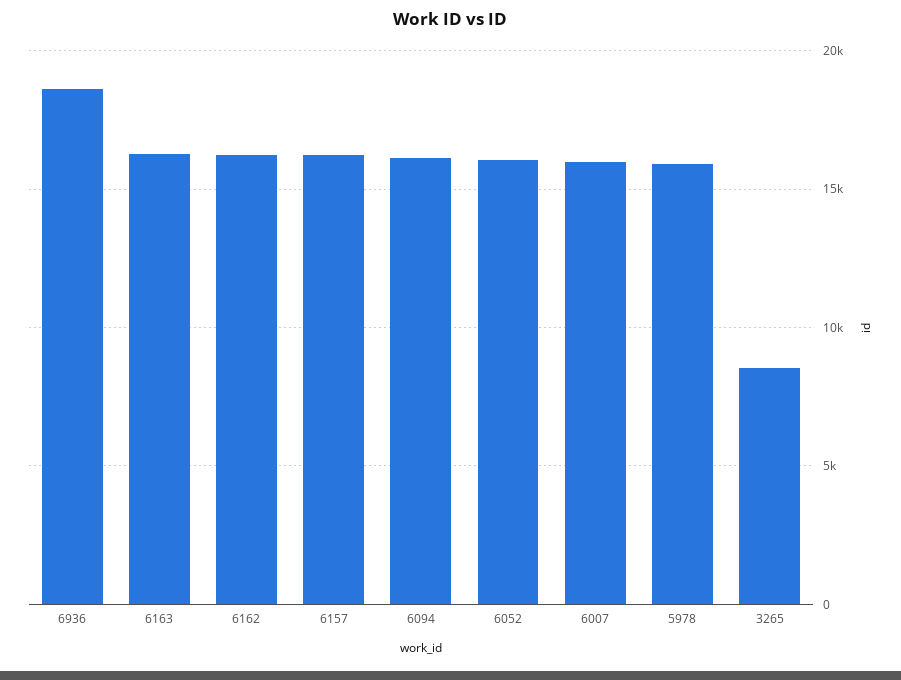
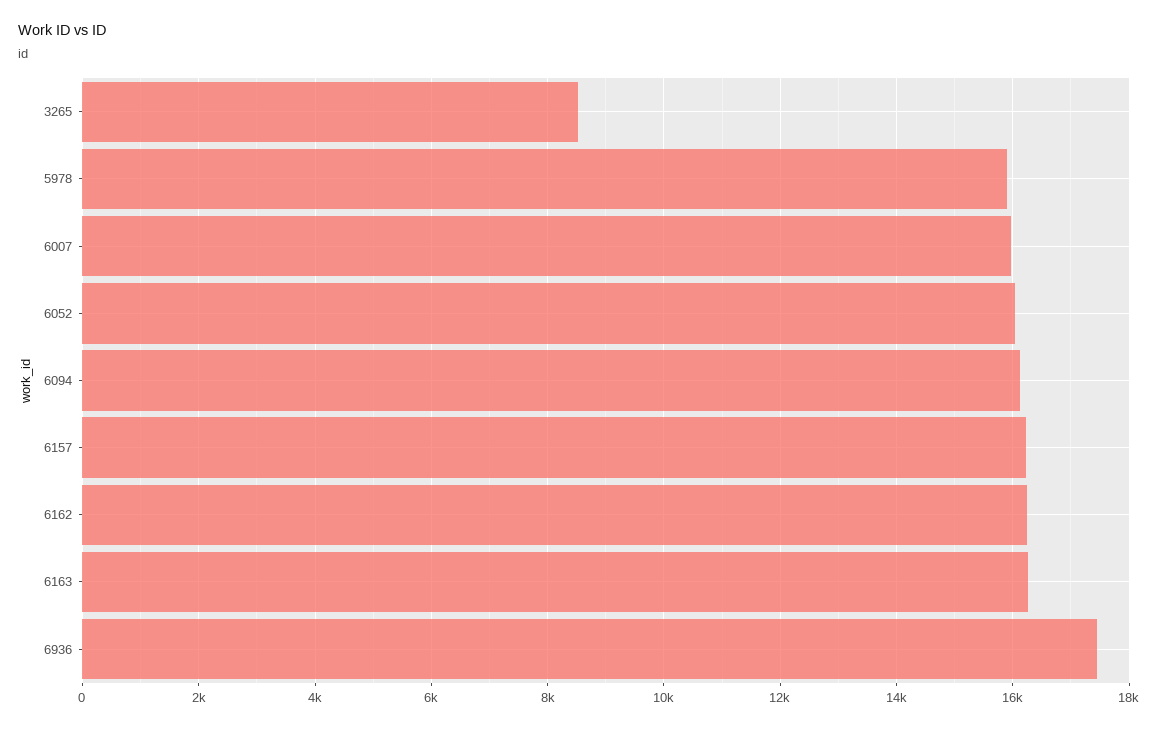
6936: 18500 -> 17400

